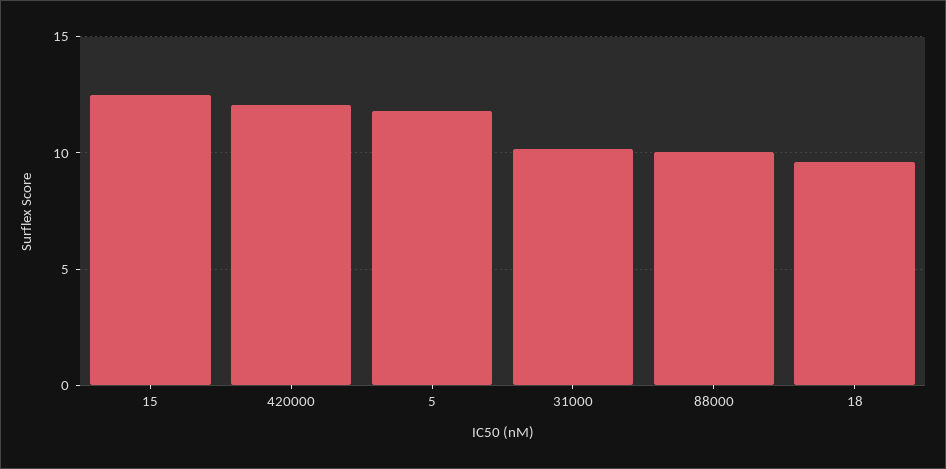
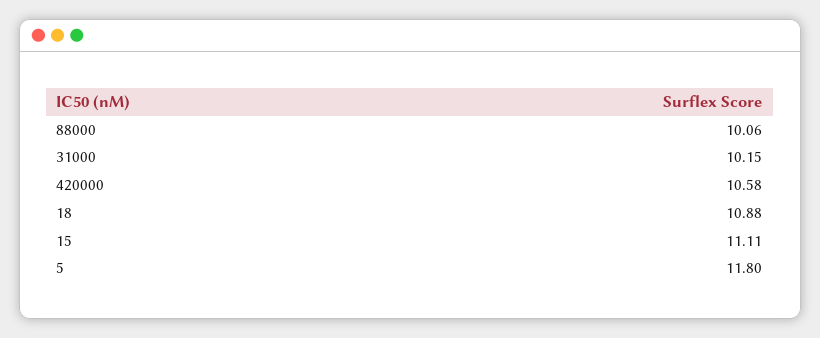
15: 12.5 -> 11.11
420000: 12 -> 10.58
18: 9.5 -> 10.88

